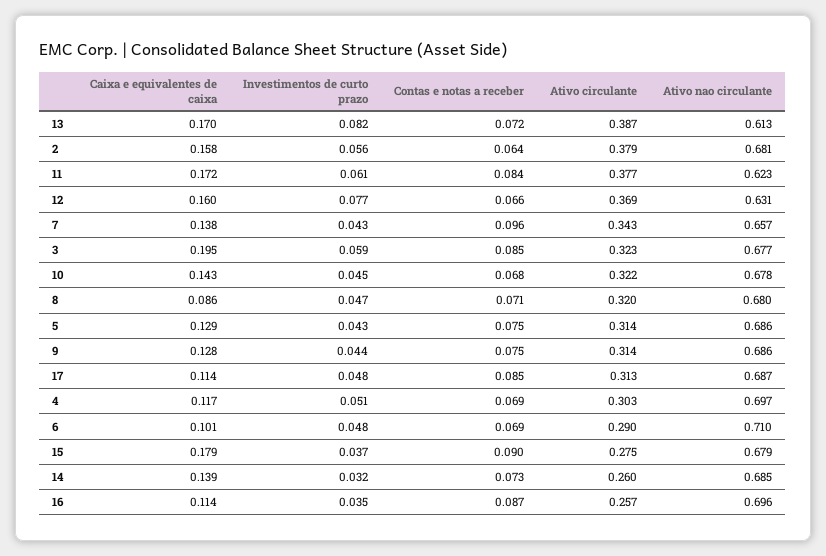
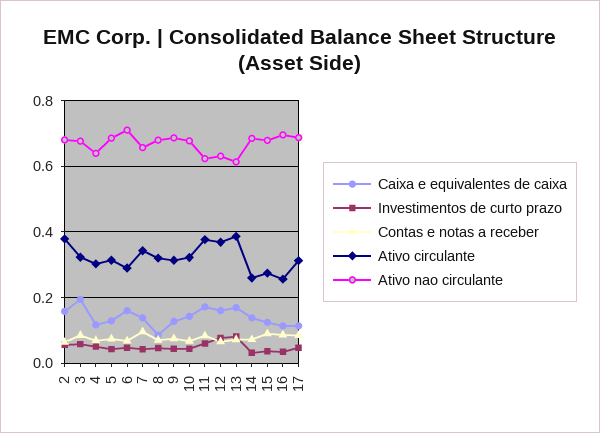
Ativo nao circulante, 4: 0.697 -> 0.64
Caixa e equivalentes de caixa, 6: 0.101 -> 0.16
Caixa e equivalentes de caixa, 15: 0.179 -> 0.12

